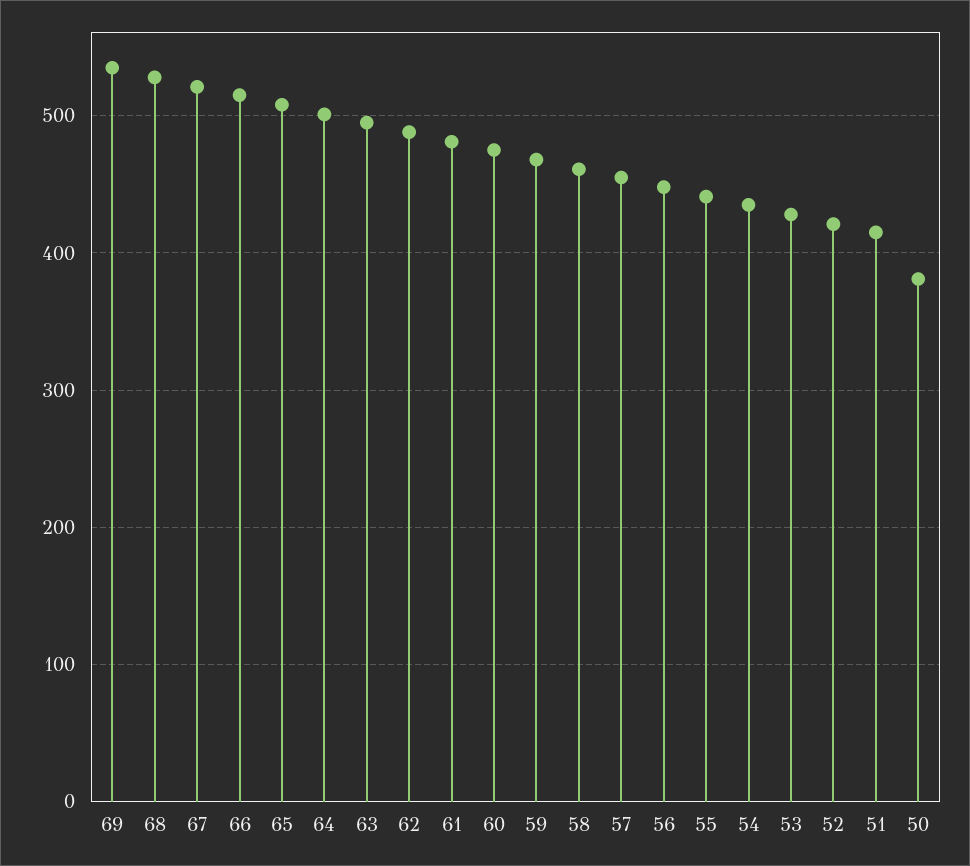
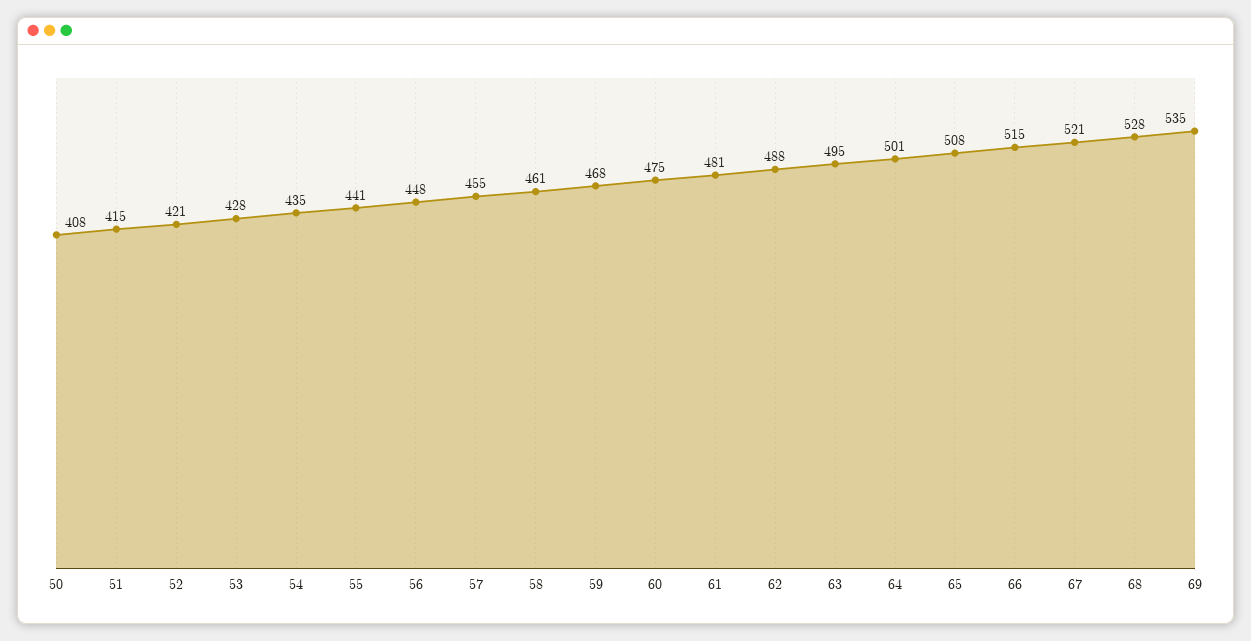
50: 380 -> 408

